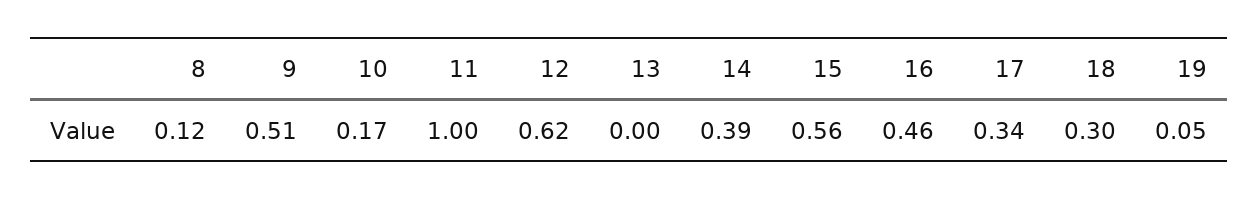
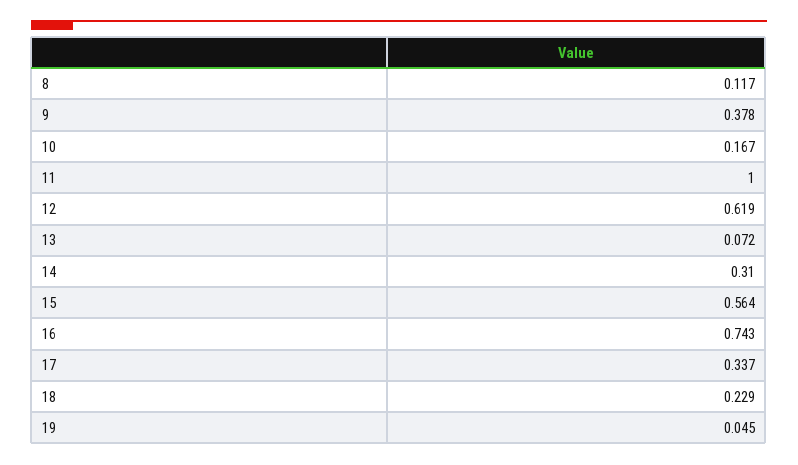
9: 0.51 -> 0.378
13: 0 -> 0.072
14: 0.39 -> 0.31
16: 0.46 -> 0.743
18: 0.3 -> 0.229

